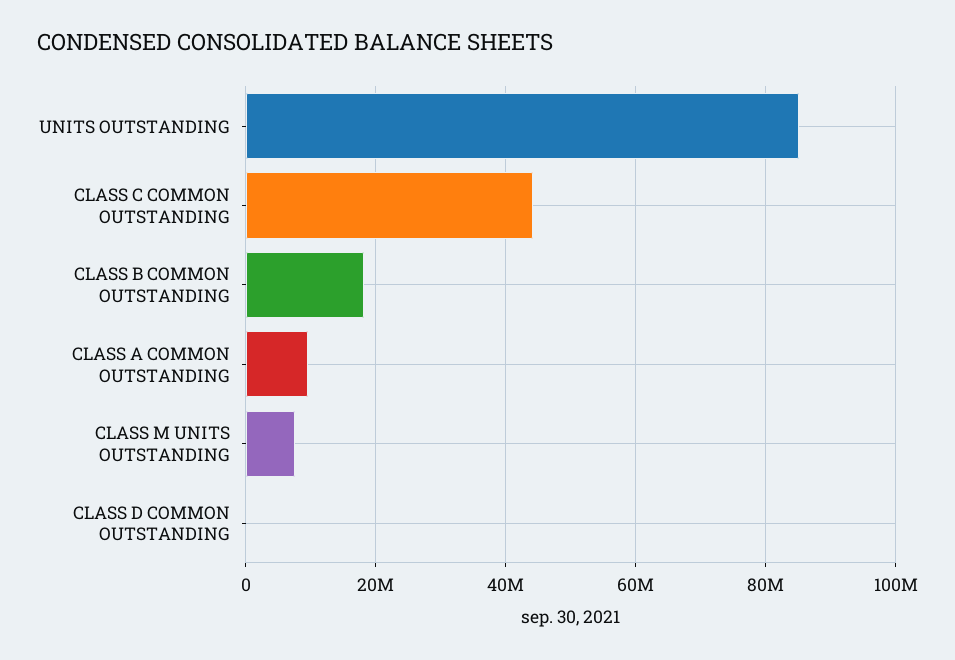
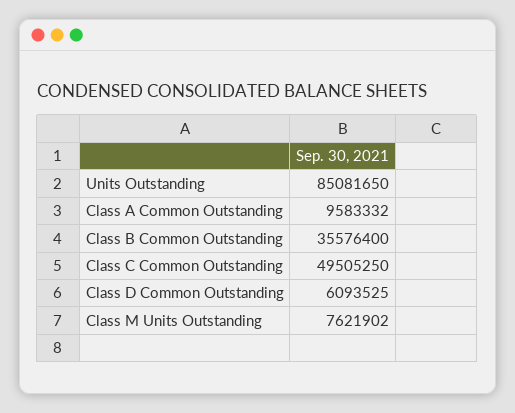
CLASS C COMMON OUTSTANDING: 44000000 -> 49505250
CLASS B COMMON OUTSTANDING: 18000000 -> 35576400
CLASS D COMMON OUTSTANDING: 0 -> 6093525

